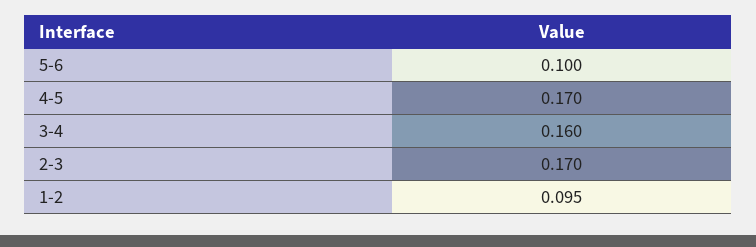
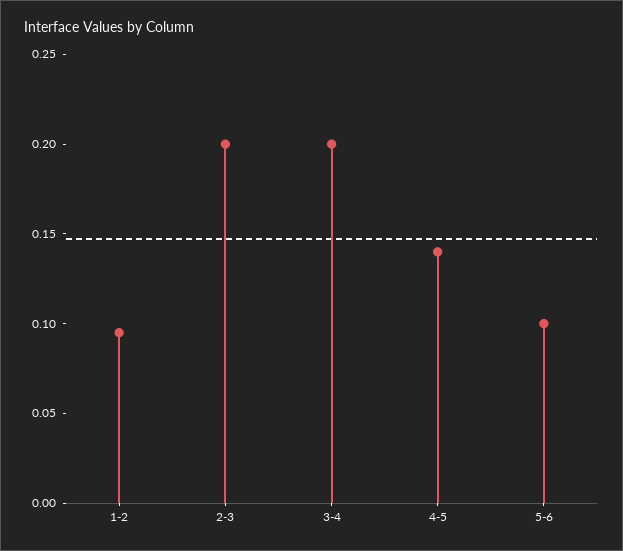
4-5: 0.17 -> 0.14
3-4: 0.16 -> 0.2
2-3: 0.17 -> 0.2

